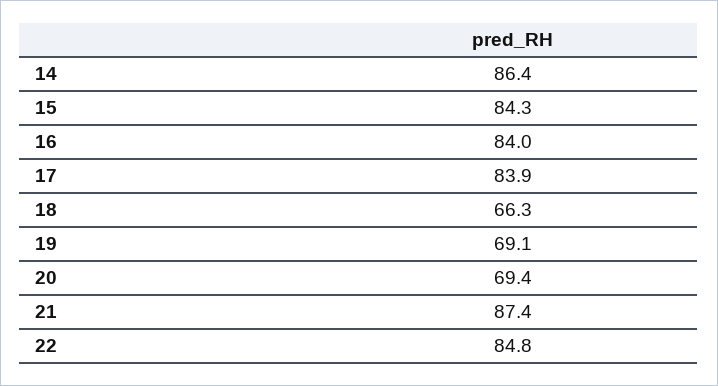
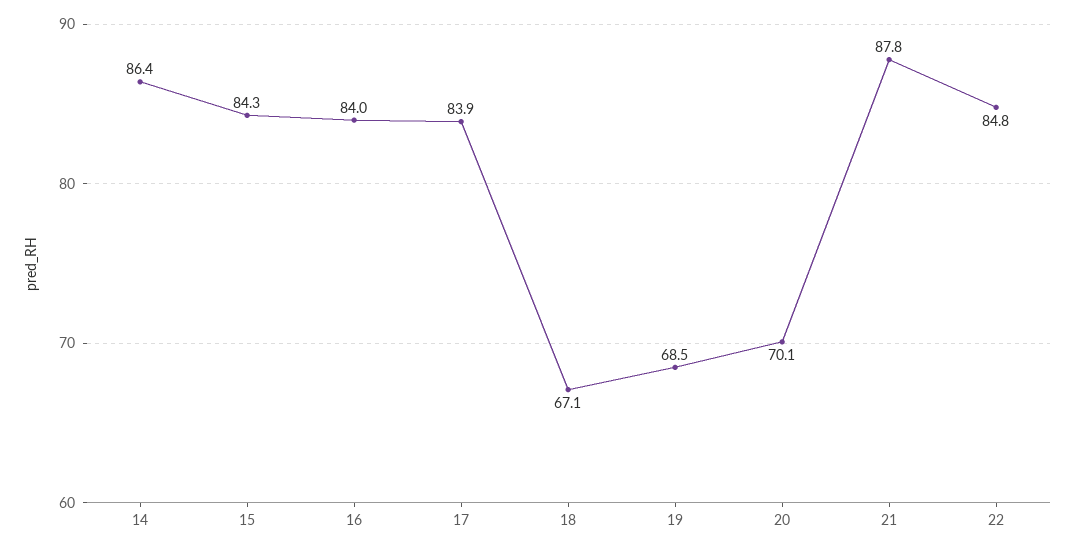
18: 66.3 -> 67.1
19: 69.1 -> 68.5
20: 69.4 -> 70.1
21: 87.4 -> 87.8

